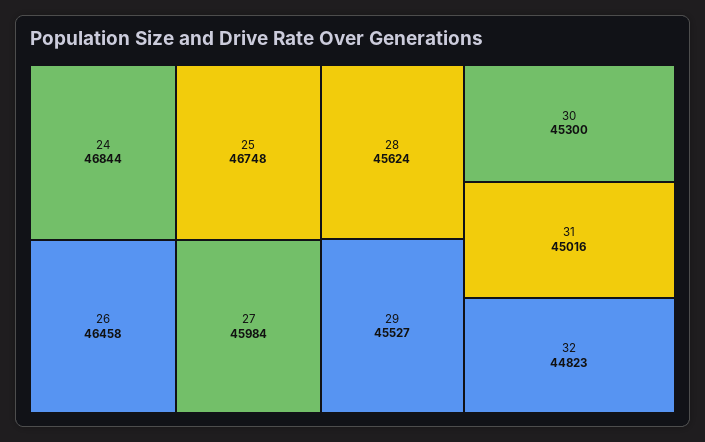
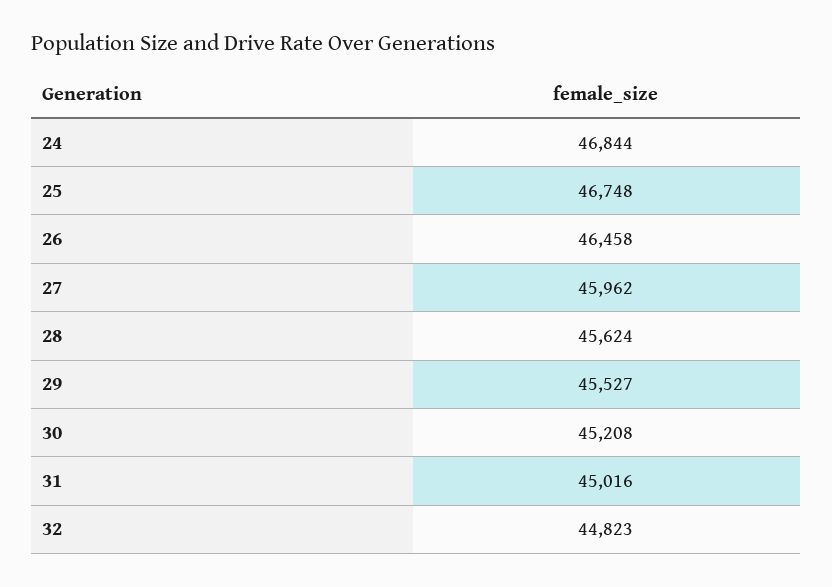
27: 45984 -> 45962
30: 45300 -> 45208

